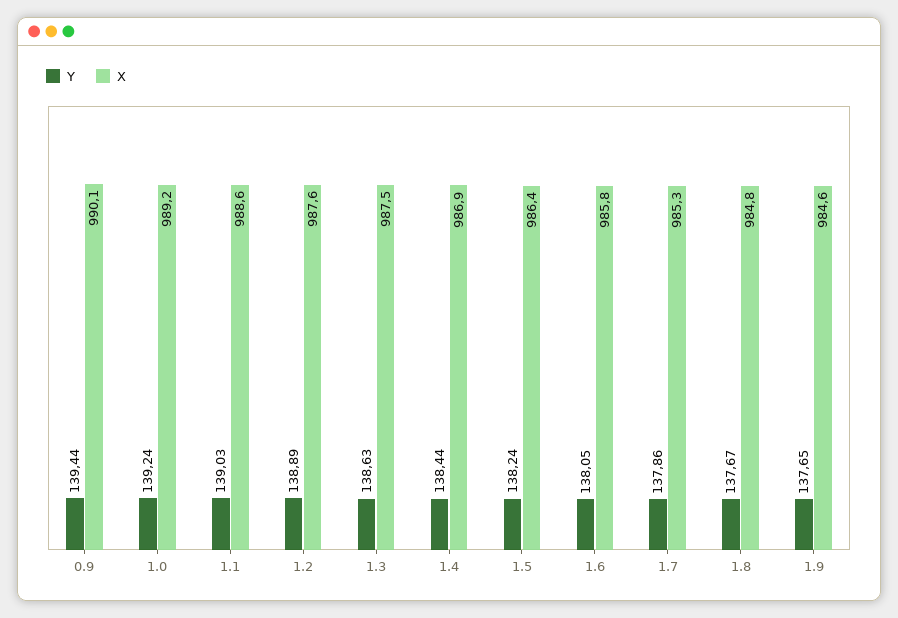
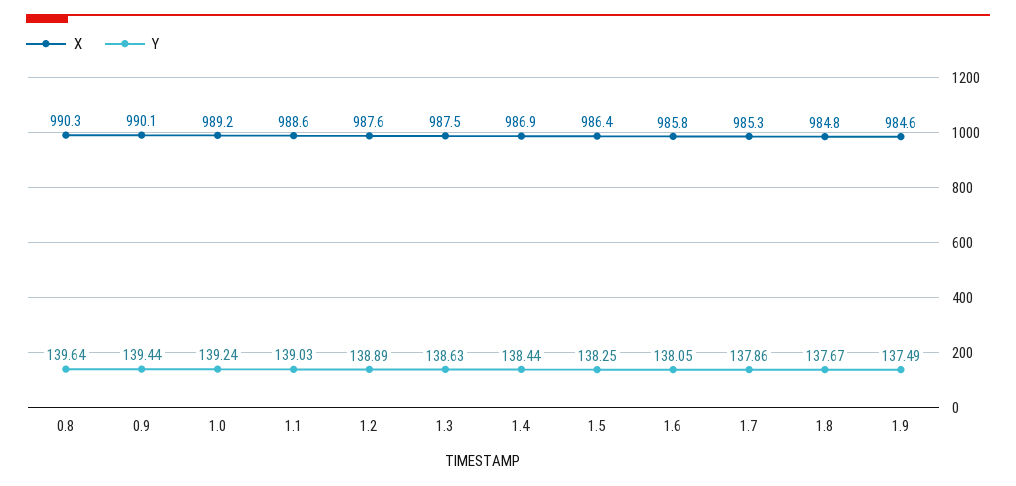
Y, 1.5: 138.24 -> 138.25
Y, 1.9: 137.65 -> 137.49
X, 0.8: none -> 990.3
Y, 0.8: none -> 139.64

